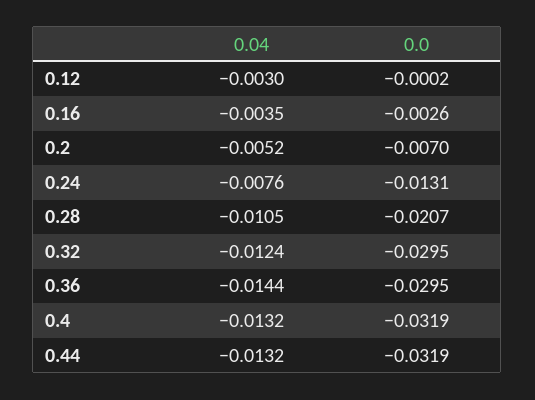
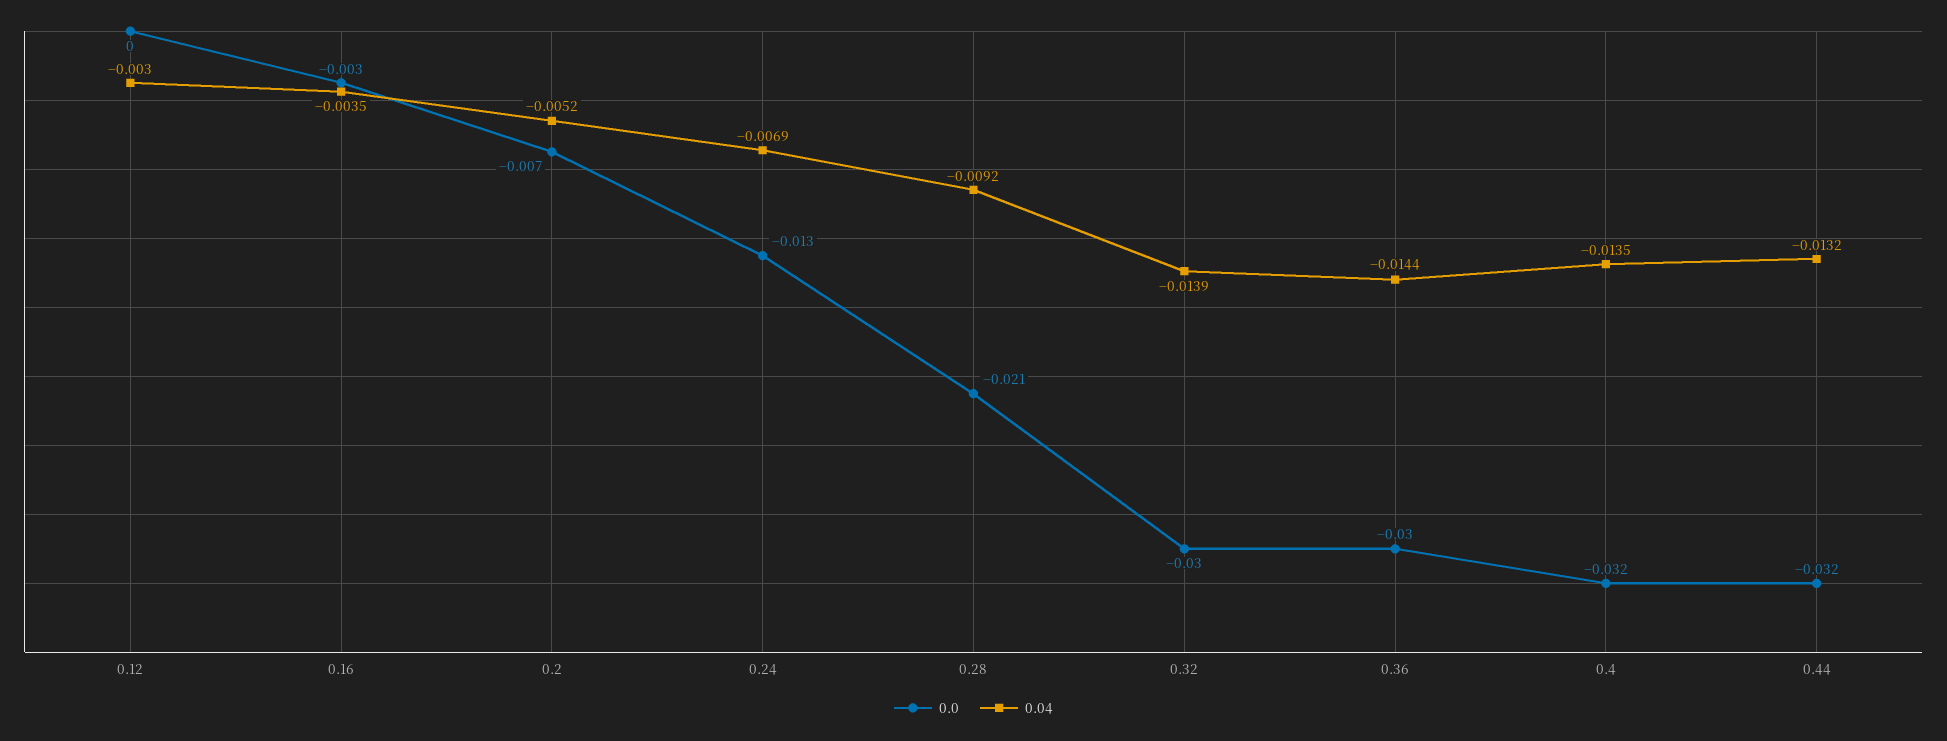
0.04, 0.24: -0.0076 -> -0.0069
0.04, 0.28: -0.0105 -> -0.0092
0.04, 0.32: -0.0124 -> -0.0139
0.04, 0.4: -0.0132 -> -0.0135

